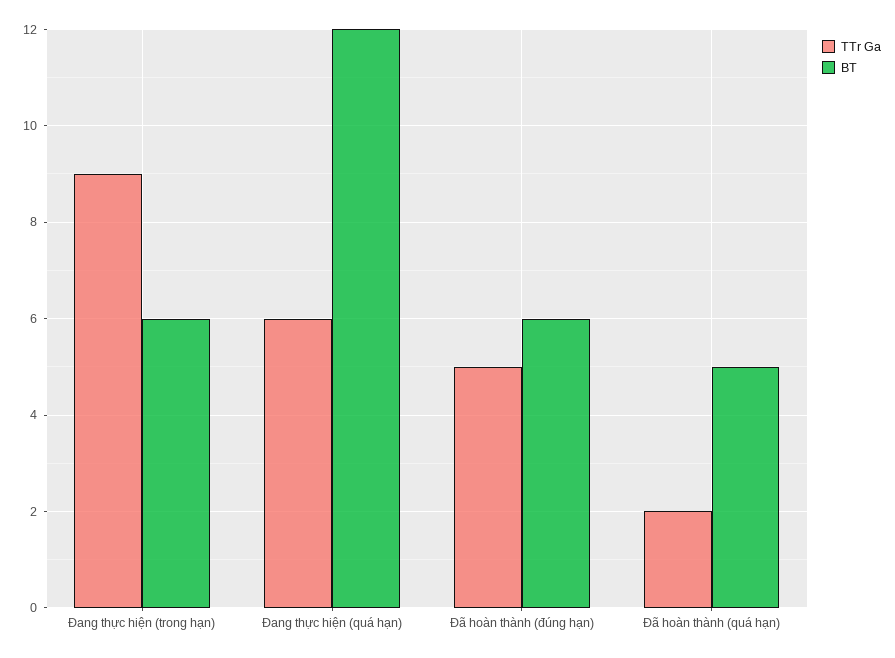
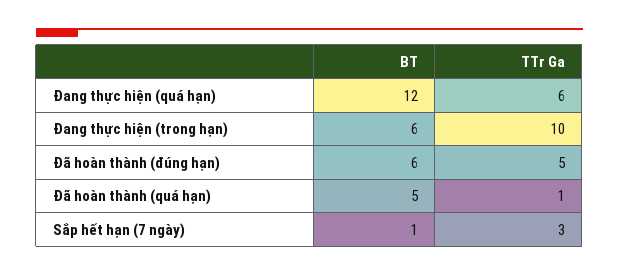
TTr Ga, Đang thực hiện (trong hạn): 9 -> 10
TTr Ga, Đã hoàn thành (quá hạn): 2 -> 1
BT, Sắp hết hạn (7 ngày): none -> 1
TTr Ga, Sắp hết hạn (7 ngày): none -> 3

